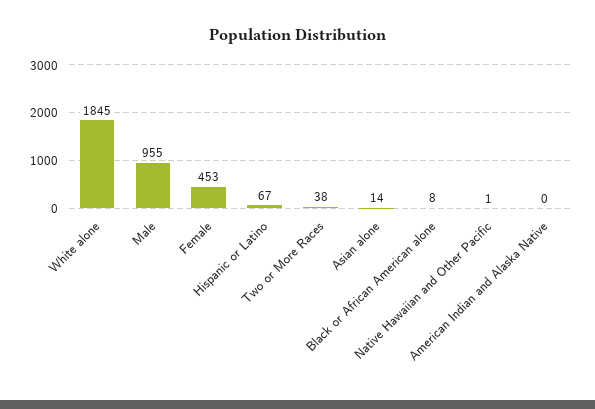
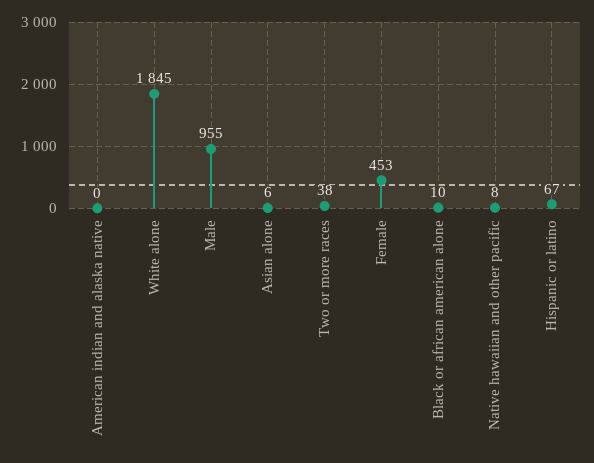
Asian alone: 14 -> 6
Black or African American alone: 8 -> 10
Native Hawaiian and Other Pacific: 1 -> 8

